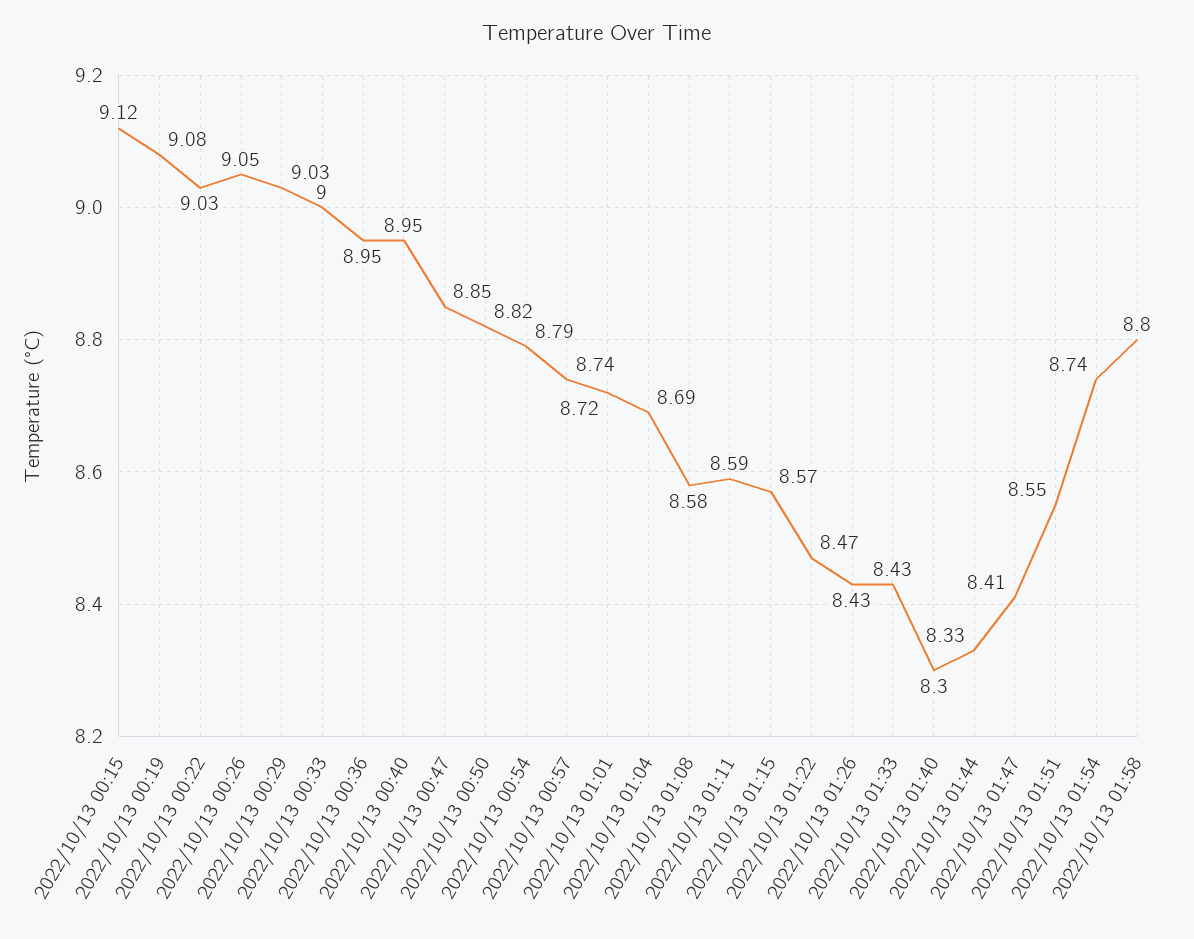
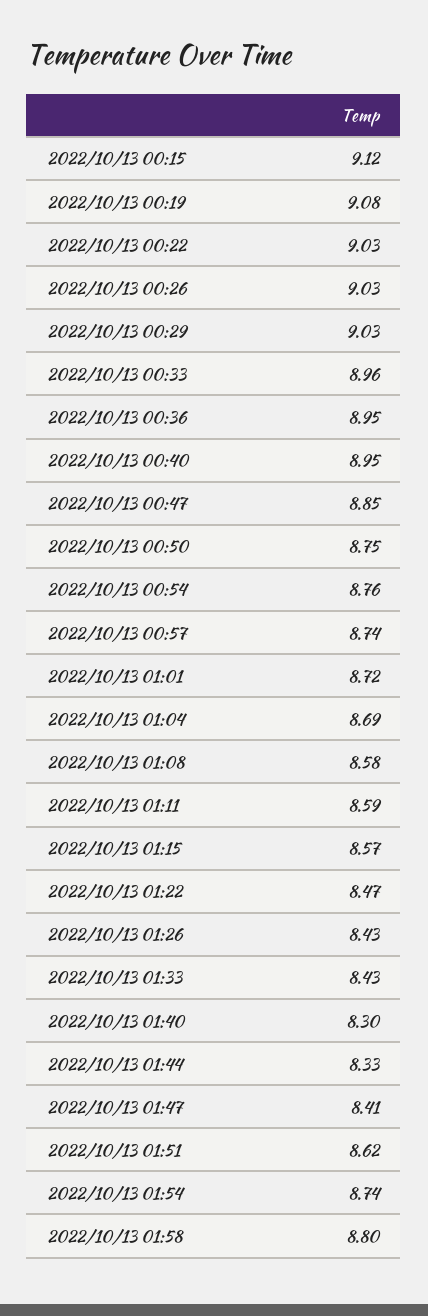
2022/10/13 00:26: 9.05 -> 9.03
2022/10/13 00:33: 9 -> 8.96
2022/10/13 00:50: 8.82 -> 8.75
2022/10/13 00:54: 8.79 -> 8.76
2022/10/13 01:51: 8.55 -> 8.62

